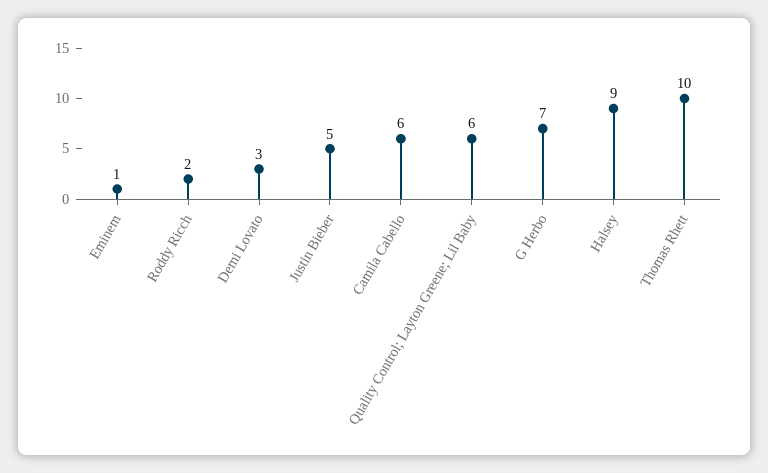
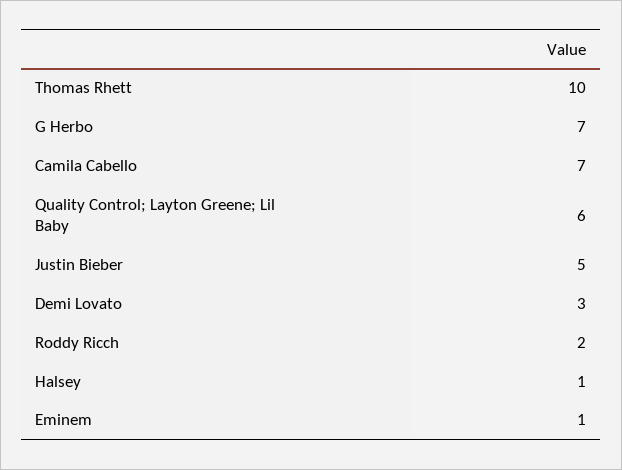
Camila Cabello: 6 -> 7
Halsey: 9 -> 1

